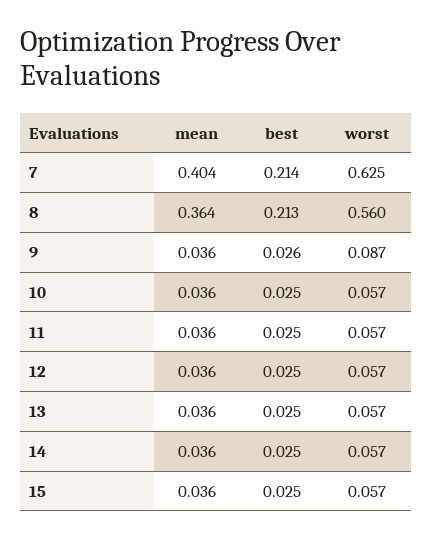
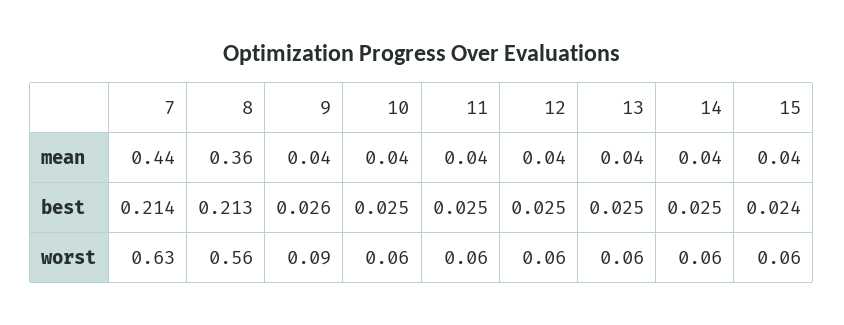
mean, 7: 0.404 -> 0.44
best, 15: 0.025 -> 0.024

